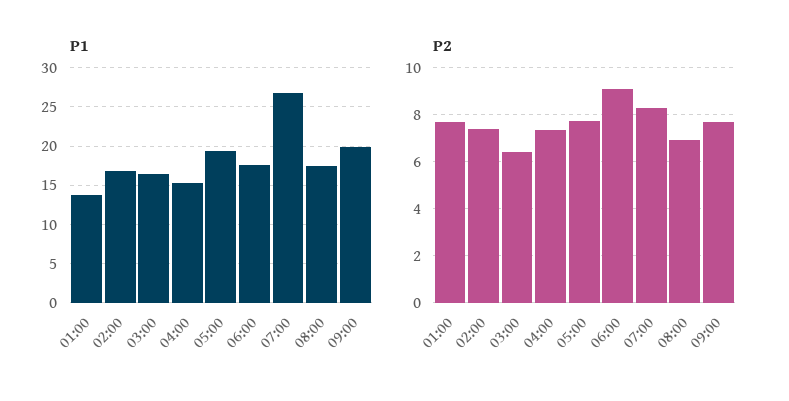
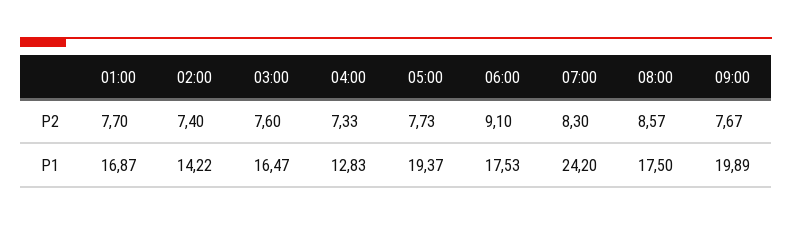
P1, 01:00: 14 -> 16.87
P1, 02:00: 17 -> 14.22
P1, 04:00: 15 -> 12.83
P1, 07:00: 27 -> 24.2
P2, 03:00: 6.5 -> 7.6
P2, 08:00: 7 -> 8.57

